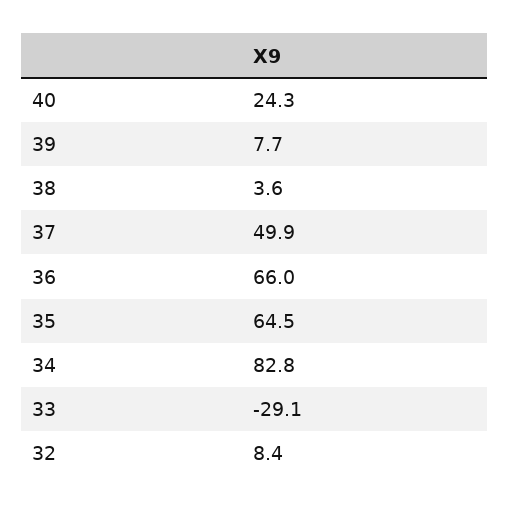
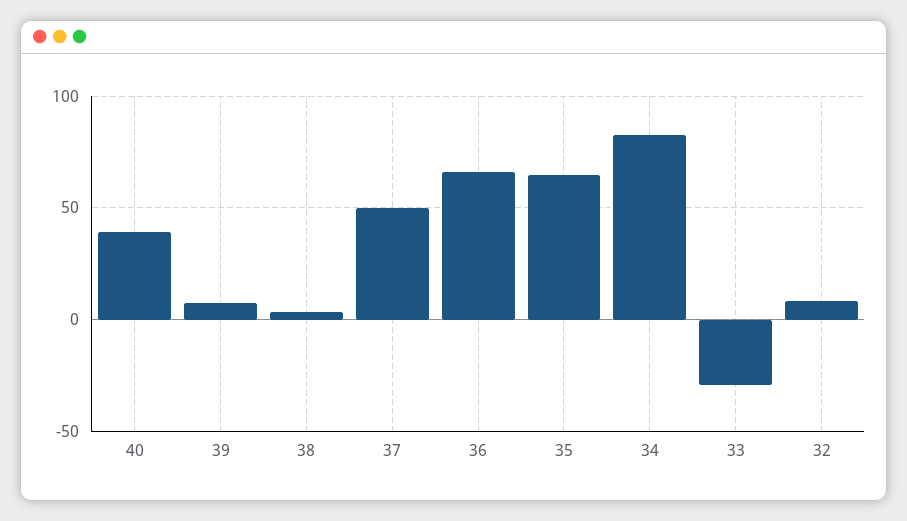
40: 24.3 -> 40

